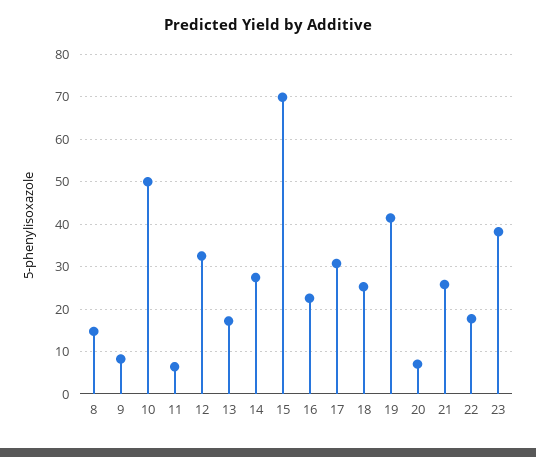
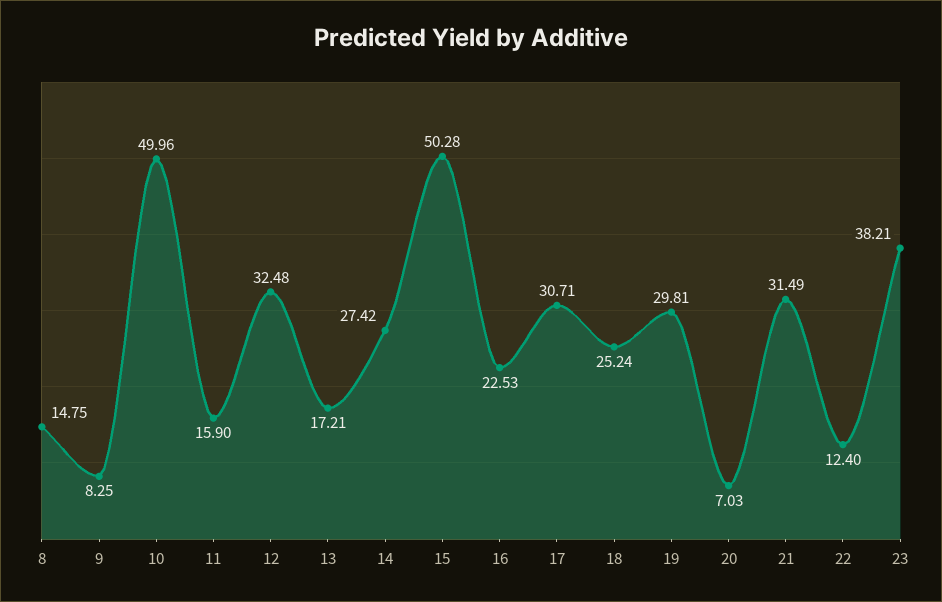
11: 6 -> 15.9
15: 70 -> 50.28
19: 42 -> 29.81
21: 26 -> 31.49
22: 18 -> 12.4

